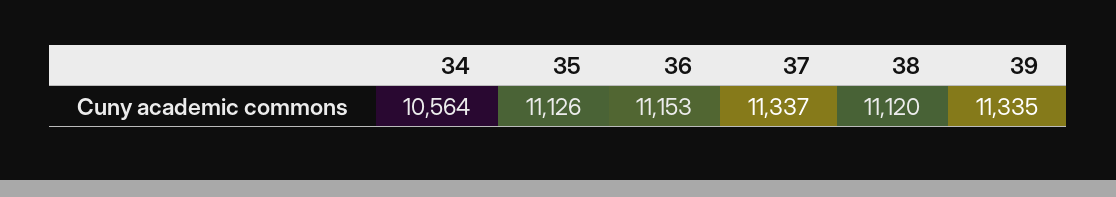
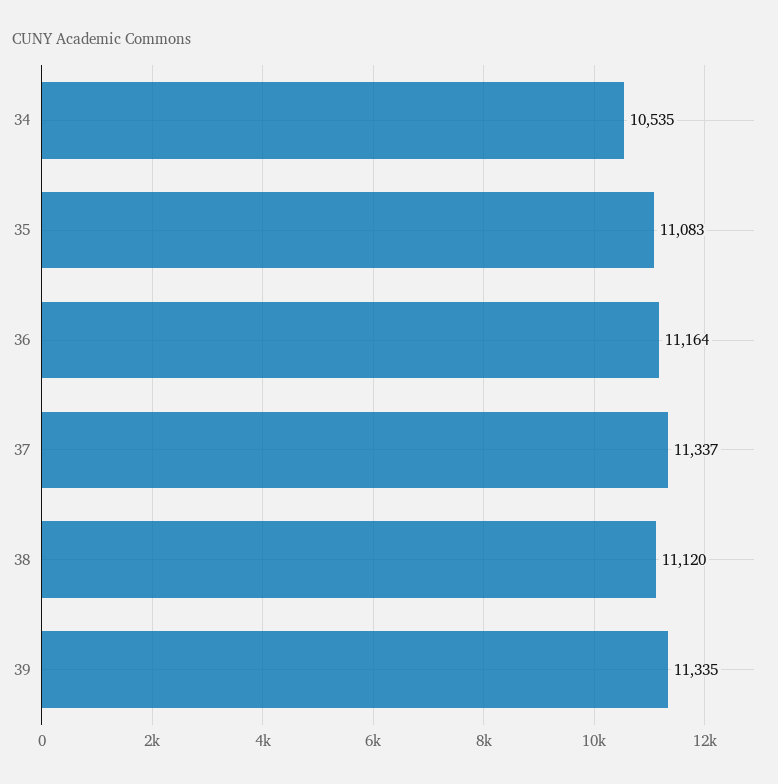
34: 10564 -> 10535
35: 11126 -> 11083
36: 11153 -> 11164

